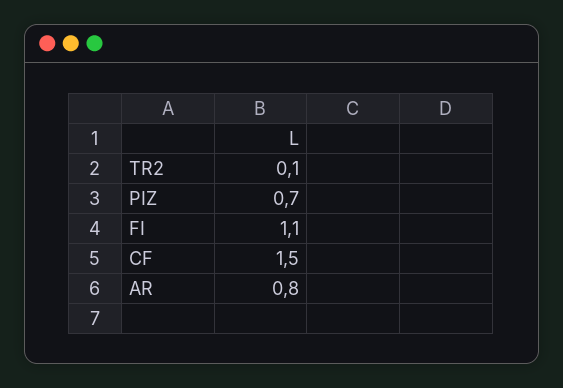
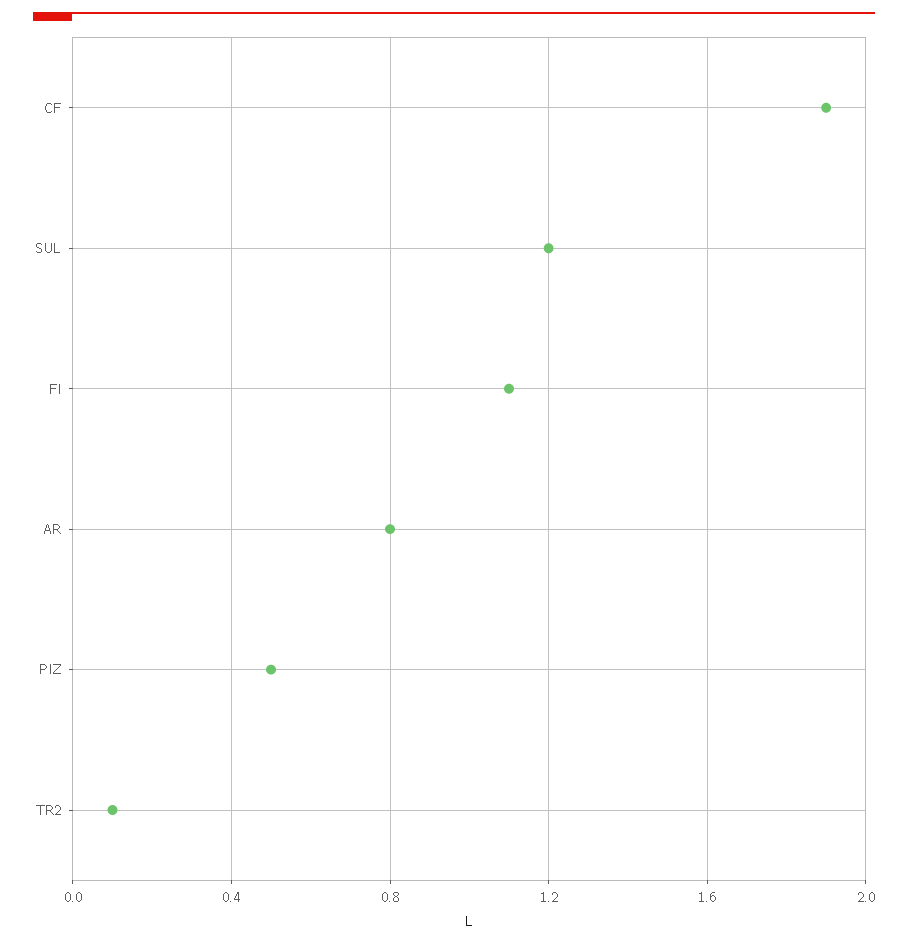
PIZ: 0.7 -> 0.5
CF: 1.5 -> 1.9
SUL: none -> 1.2

